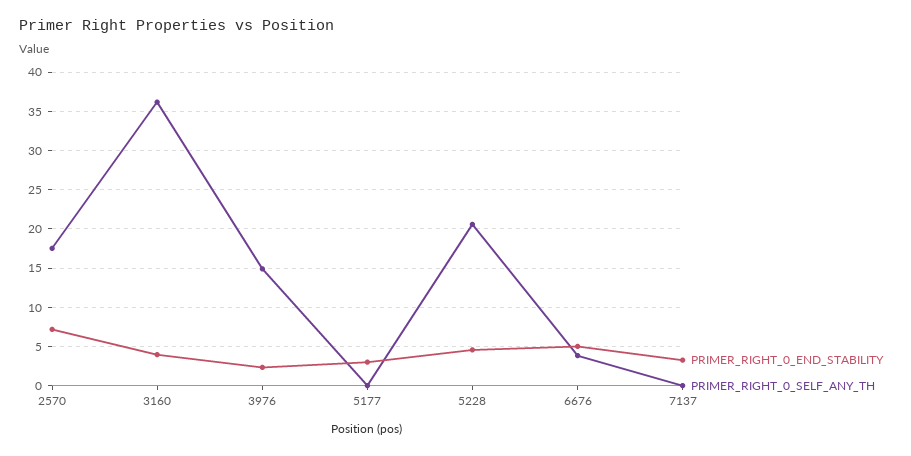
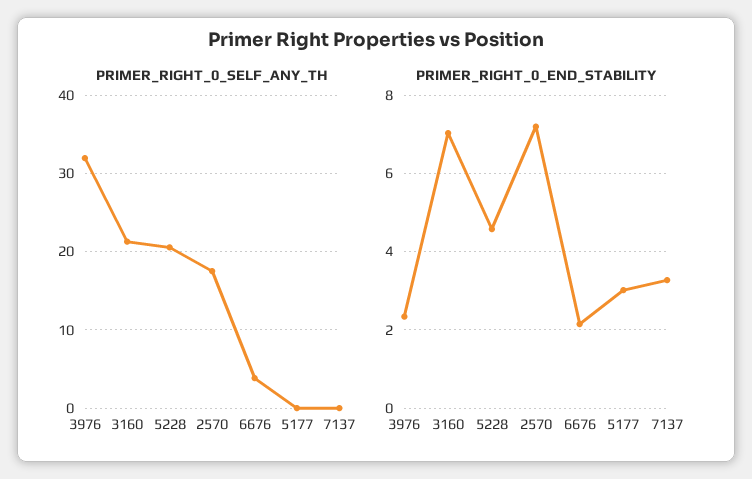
PRIMER_RIGHT_0_END_STABILITY, 3160: 4 -> 7
PRIMER_RIGHT_0_SELF_ANY_TH, 3160: 36 -> 21
PRIMER_RIGHT_0_SELF_ANY_TH, 3976: 15 -> 32
PRIMER_RIGHT_0_END_STABILITY, 6676: 5 -> 2.2

